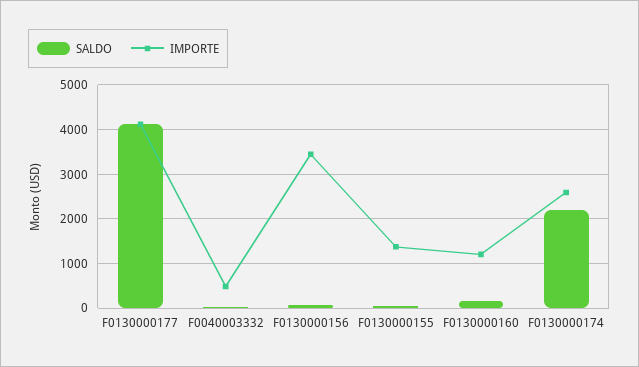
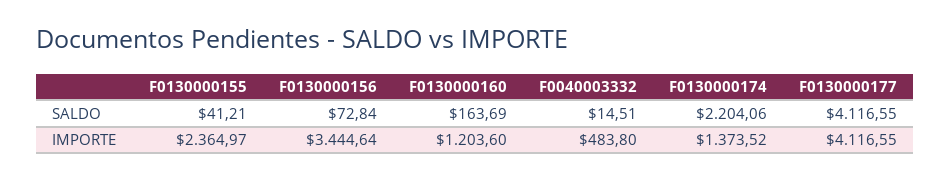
IMPORTE, F0130000155: 1400 -> 2364.97
IMPORTE, F0130000174: 2600 -> 1373.52

